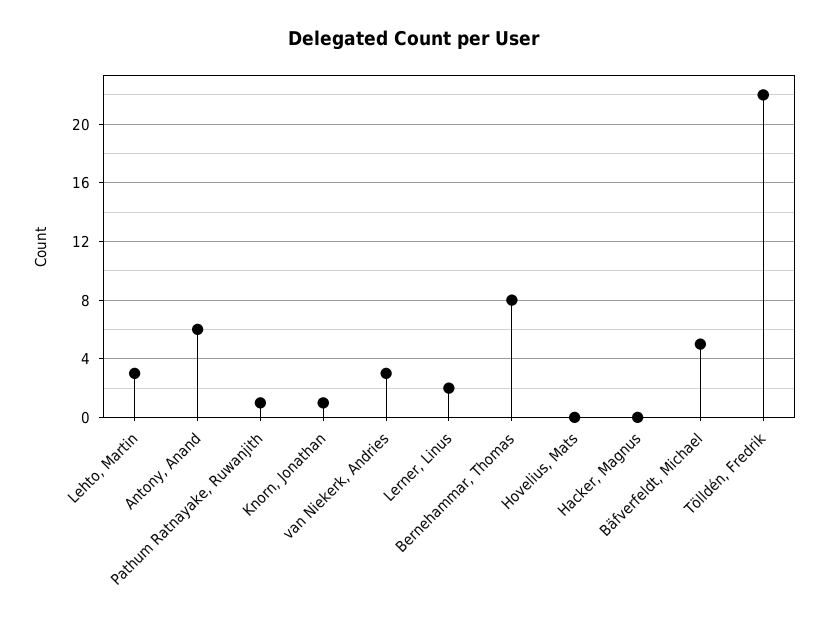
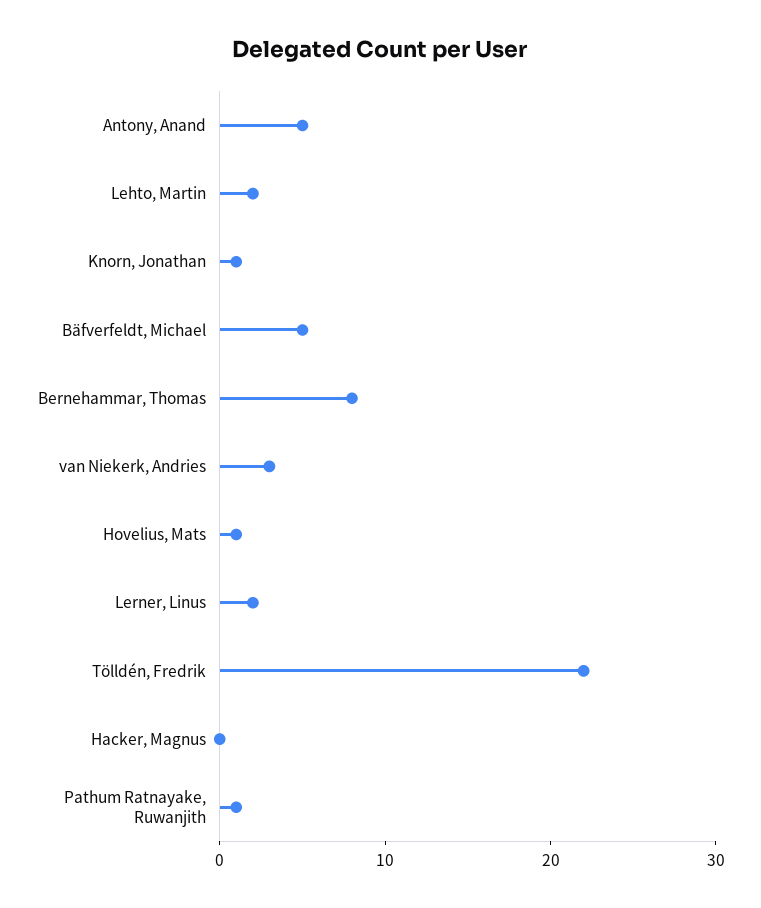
Lehto, Martin: 3 -> 2
Antony, Anand: 6 -> 5
Hovelius, Mats: 0 -> 1

